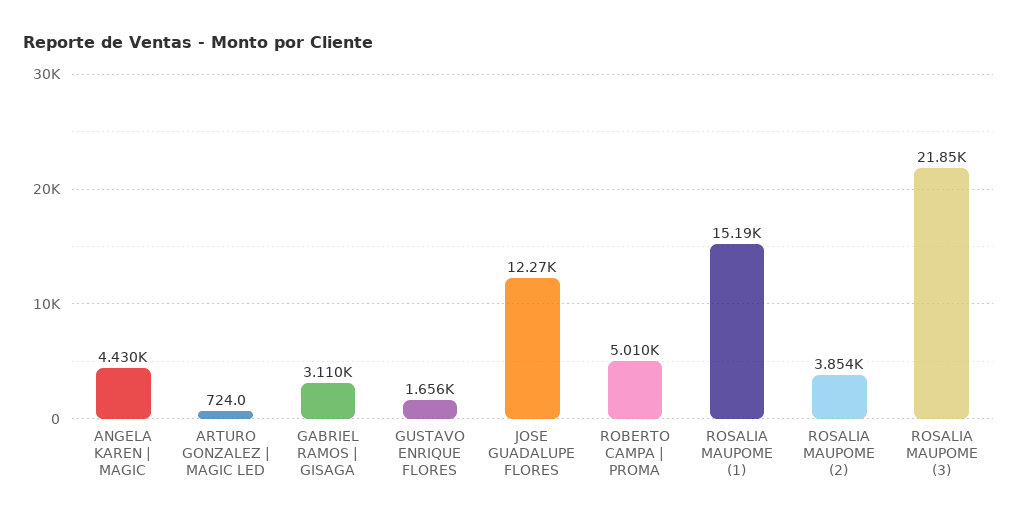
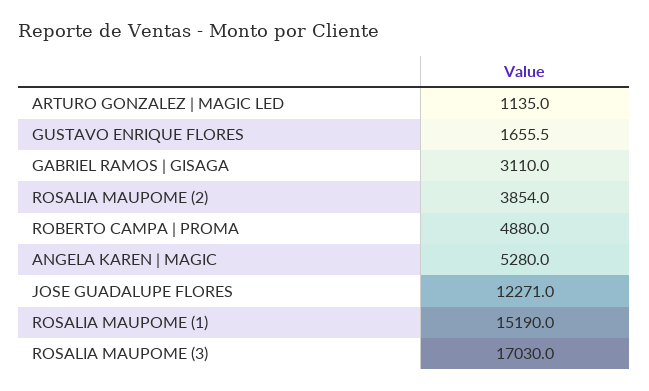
ANGELA KAREN | MAGIC: 4430 -> 5280
ARTURO GONZALEZ | MAGIC LED: 724 -> 1135
ROBERTO CAMPA | PROMA: 5010 -> 4880
ROSALIA MAUPOME (3): 21850 -> 17030

